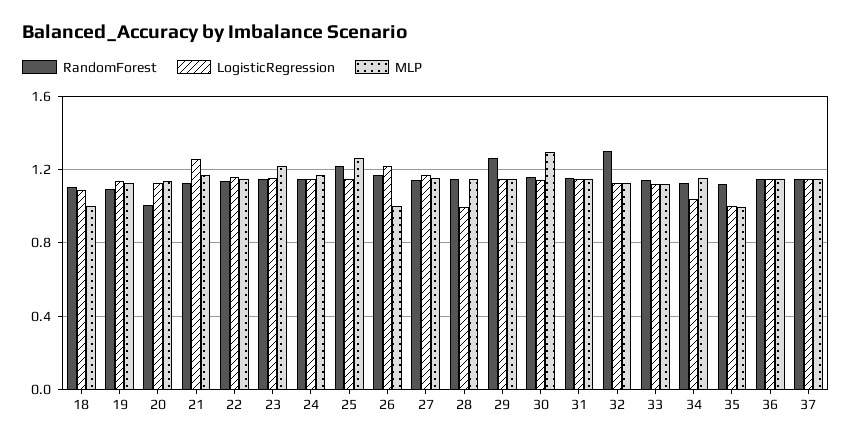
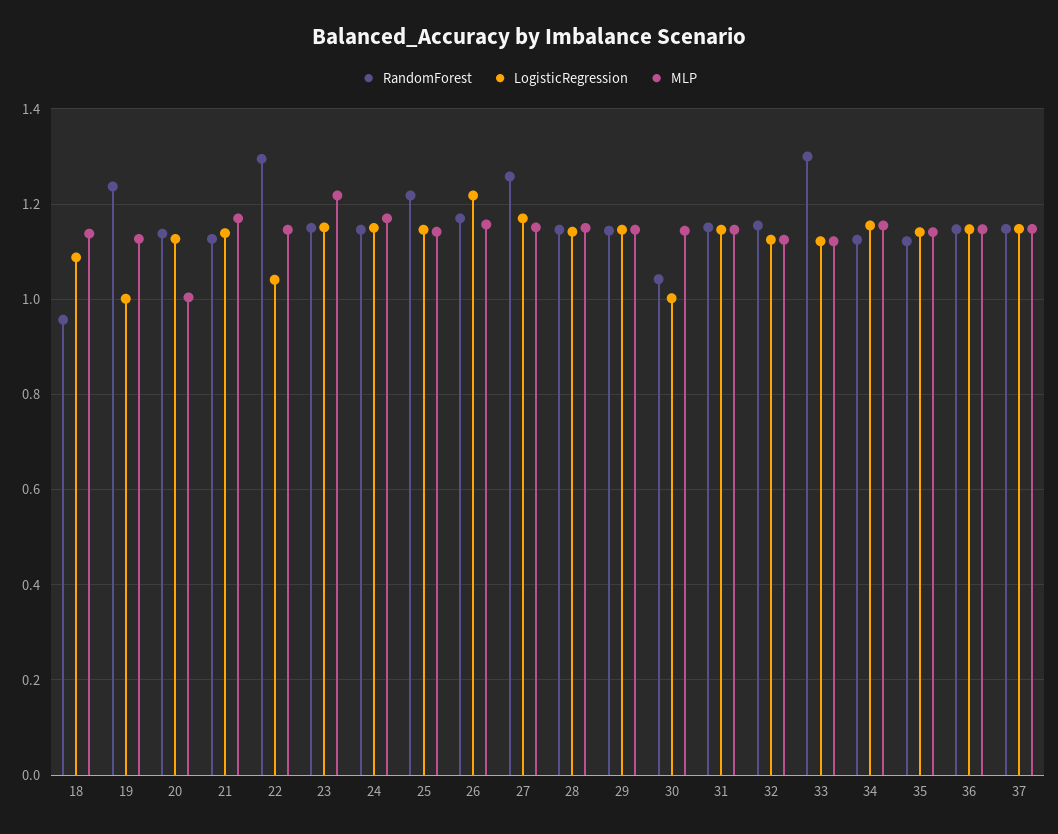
RandomForest, 18: 1.1 -> 0.96
MLP, 18: 1 -> 1.14
RandomForest, 19: 1.1 -> 1.24
LogisticRegression, 19: 1.15 -> 1
RandomForest, 20: 1 -> 1.14
MLP, 20: 1.15 -> 1
LogisticRegression, 21: 1.25 -> 1.14
RandomForest, 22: 1.15 -> 1.3
LogisticRegression, 22: 1.15 -> 1.04
MLP, 25: 1.25 -> 1.14
MLP, 26: 1 -> 1.16
RandomForest, 27: 1.15 -> 1.26
LogisticRegression, 28: 1 -> 1.14
RandomForest, 29: 1.25 -> 1.14
RandomForest, 30: 1.15 -> 1.04
LogisticRegression, 30: 1.15 -> 1
MLP, 30: 1.3 -> 1.14
RandomForest, 32: 1.3 -> 1.16
RandomForest, 33: 1.15 -> 1.3
LogisticRegression, 34: 1.05 -> 1.16
LogisticRegression, 35: 1 -> 1.14
MLP, 35: 1 -> 1.14

